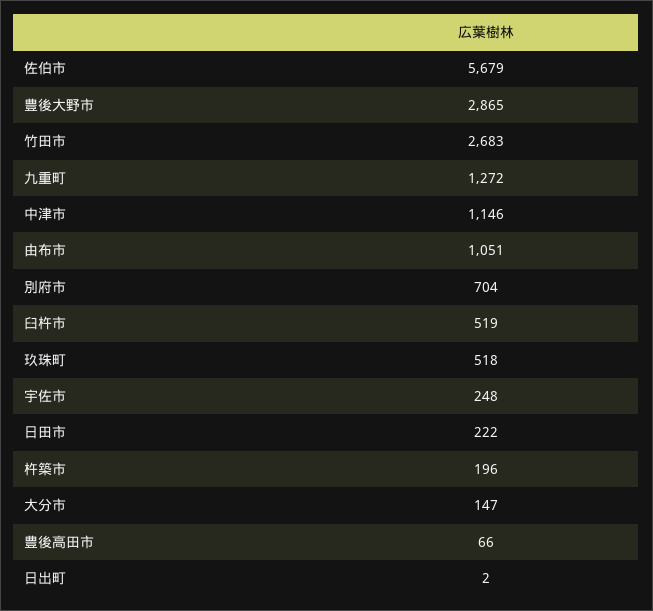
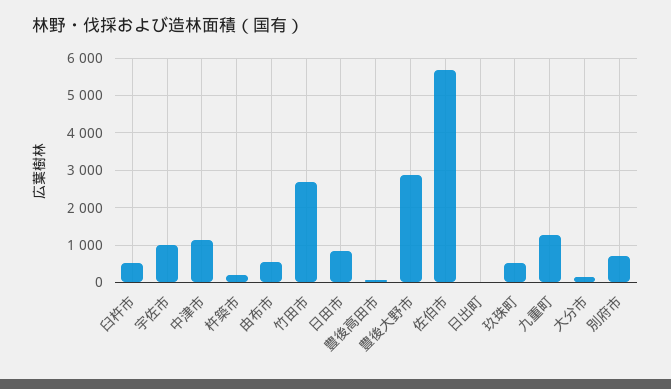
由布市: 1051 -> 600
宇佐市: 248 -> 1000
日田市: 222 -> 800

